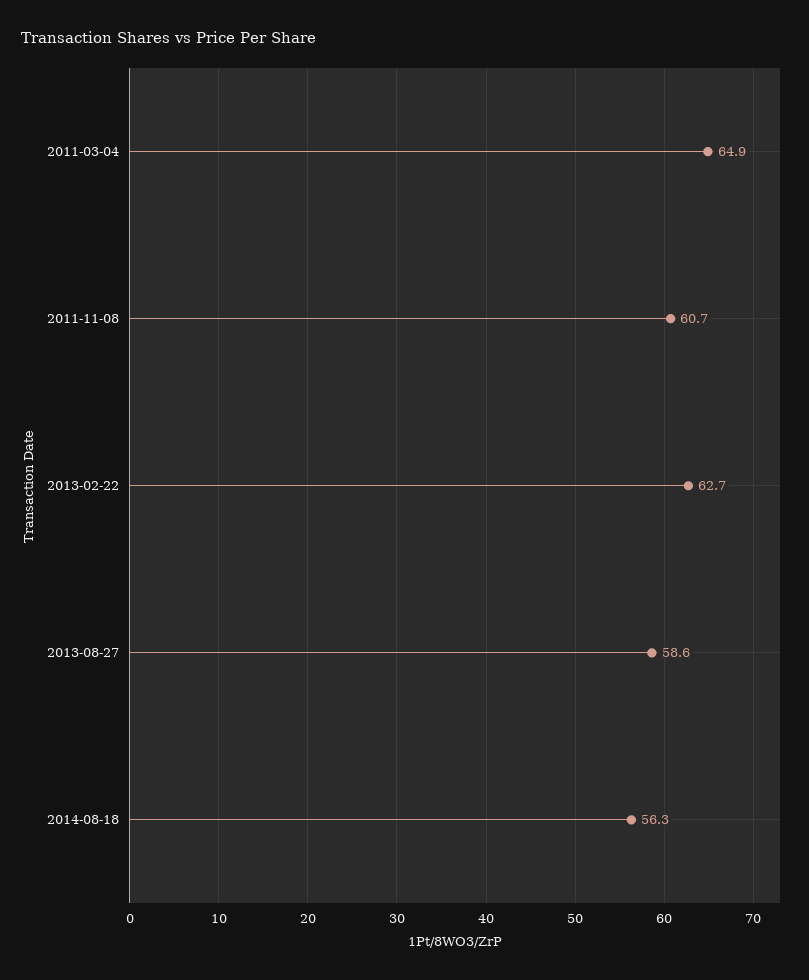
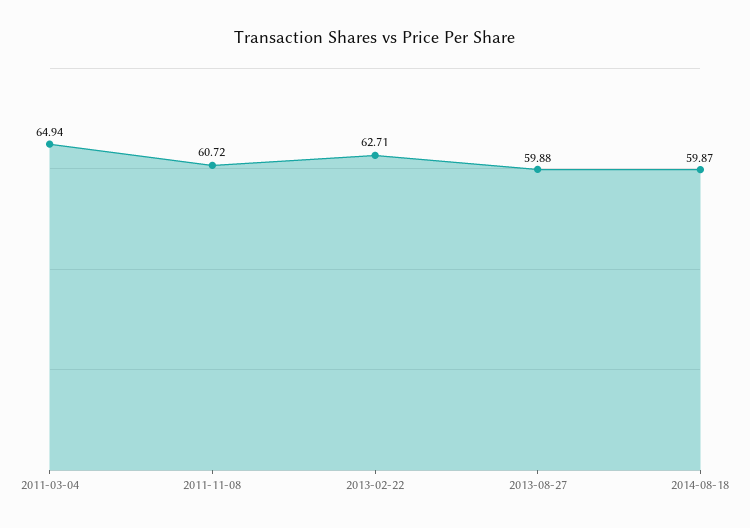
2013-08-27: 58.6 -> 59.88
2014-08-18: 56.3 -> 59.87

